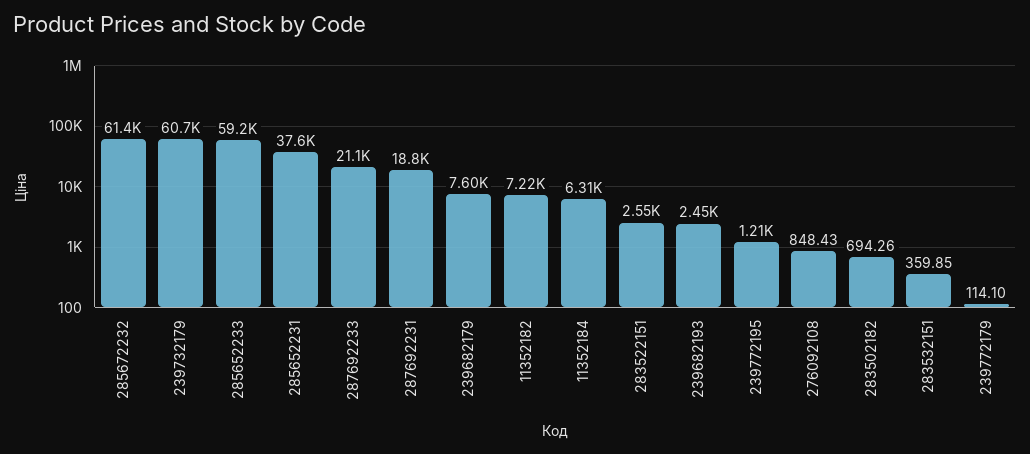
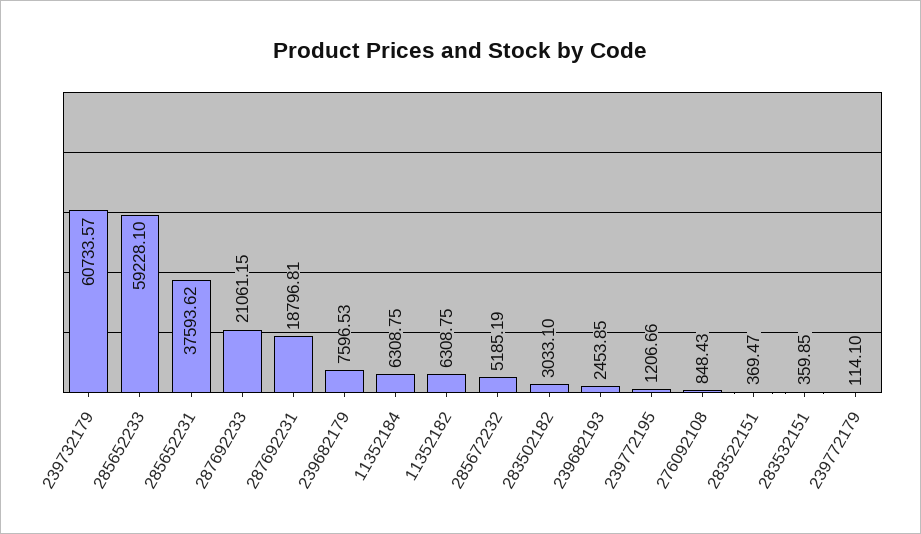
285672232: 61400 -> 5185.19
11352182: 7220 -> 6308.75
283522151: 2550 -> 369.47
283502182: 694.26 -> 3033.1

